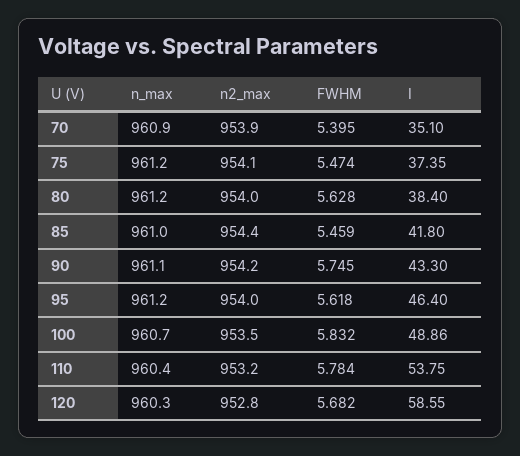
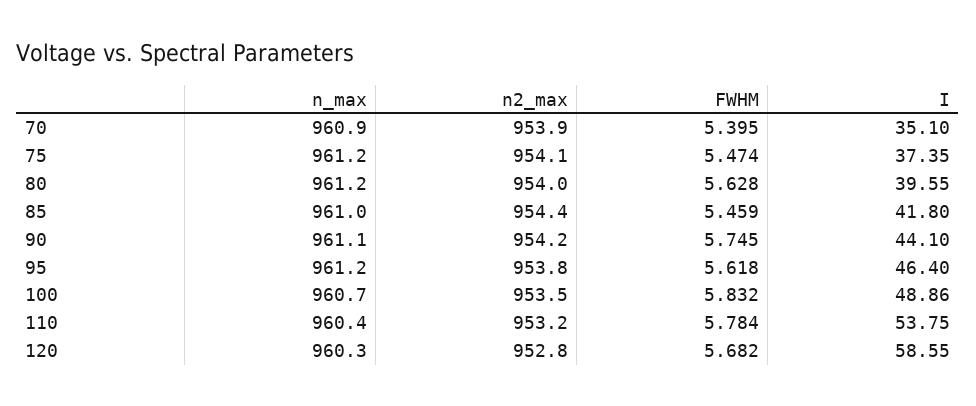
I, 80: 38.4 -> 39.55
I, 90: 43.3 -> 44.1
n2_max, 95: 954 -> 953.8

